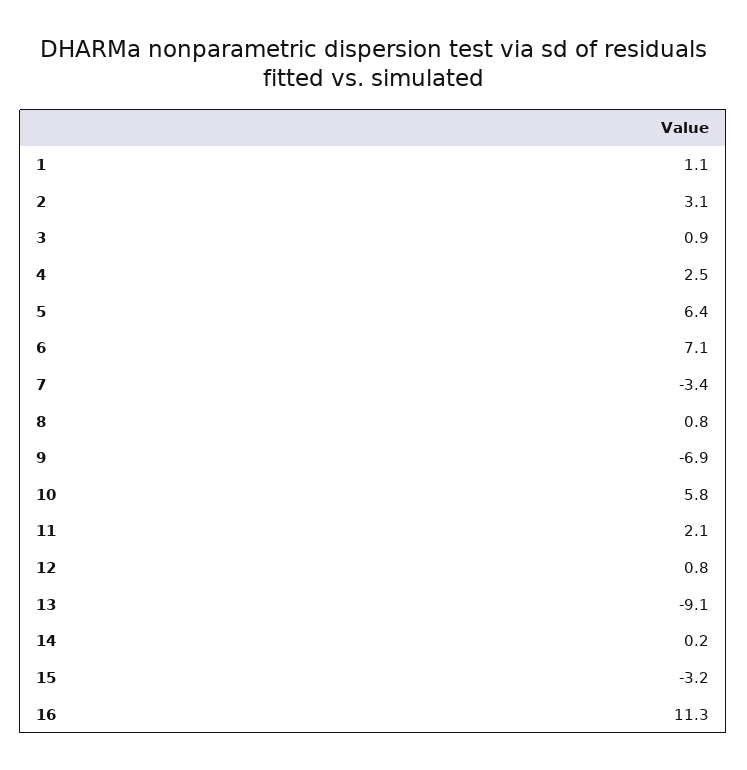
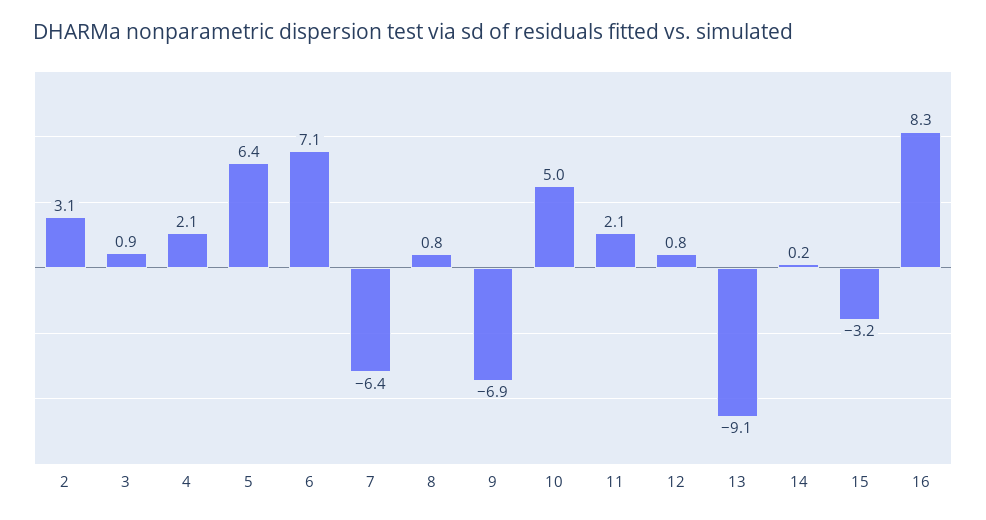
1: 1.1 -> none
4: 2.5 -> 2.1
7: -3.4 -> -6.4
10: 5.8 -> 5
16: 11.3 -> 8.3

